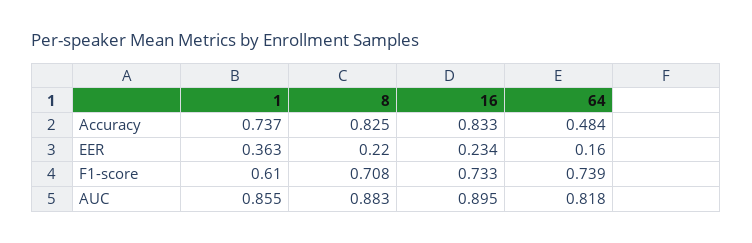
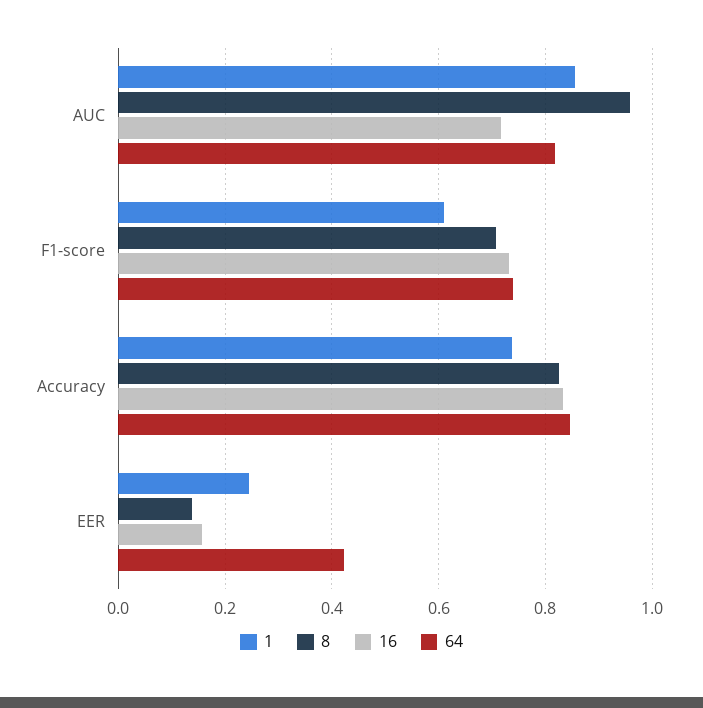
64, Accuracy: 0.484 -> 0.84
1, EER: 0.363 -> 0.24
8, EER: 0.22 -> 0.14
16, EER: 0.234 -> 0.16
64, EER: 0.16 -> 0.42
8, AUC: 0.883 -> 0.96
16, AUC: 0.895 -> 0.72

